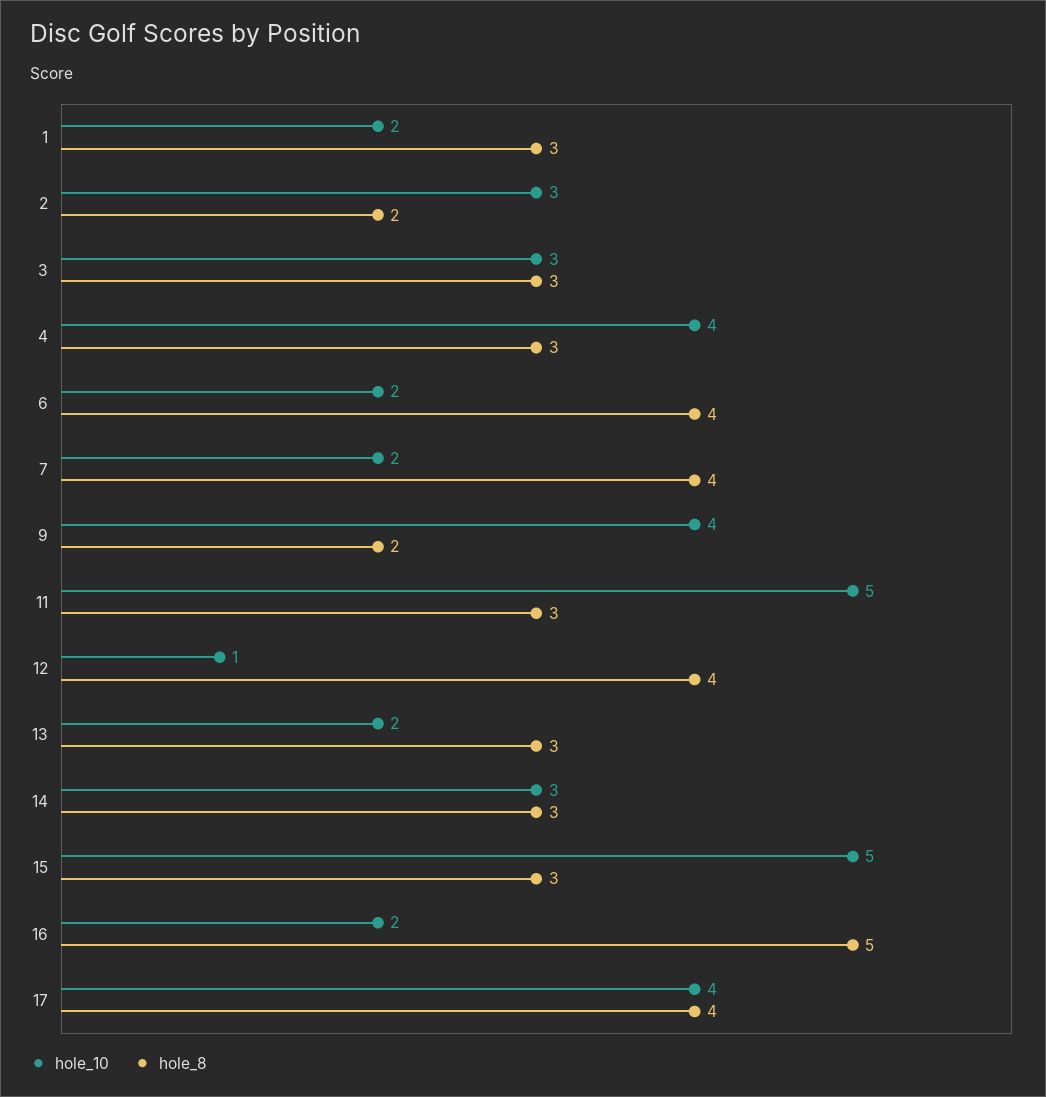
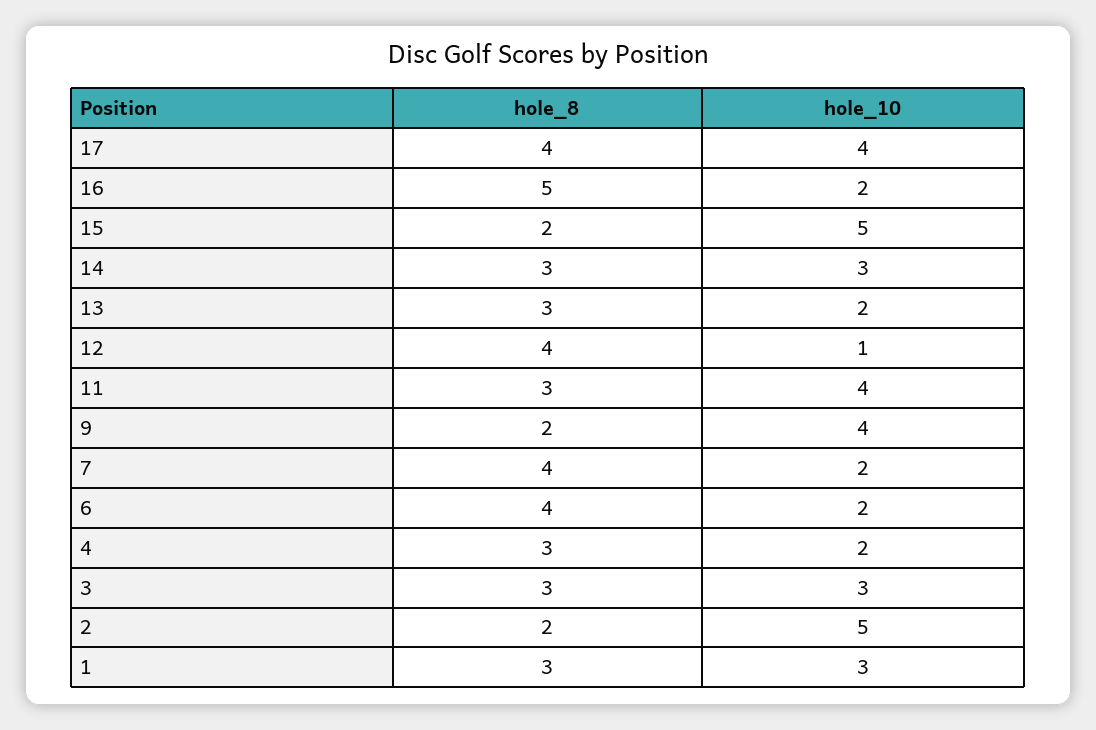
hole_10, 1: 2 -> 3
hole_10, 2: 3 -> 5
hole_10, 4: 4 -> 2
hole_10, 11: 5 -> 4
hole_8, 15: 3 -> 2

